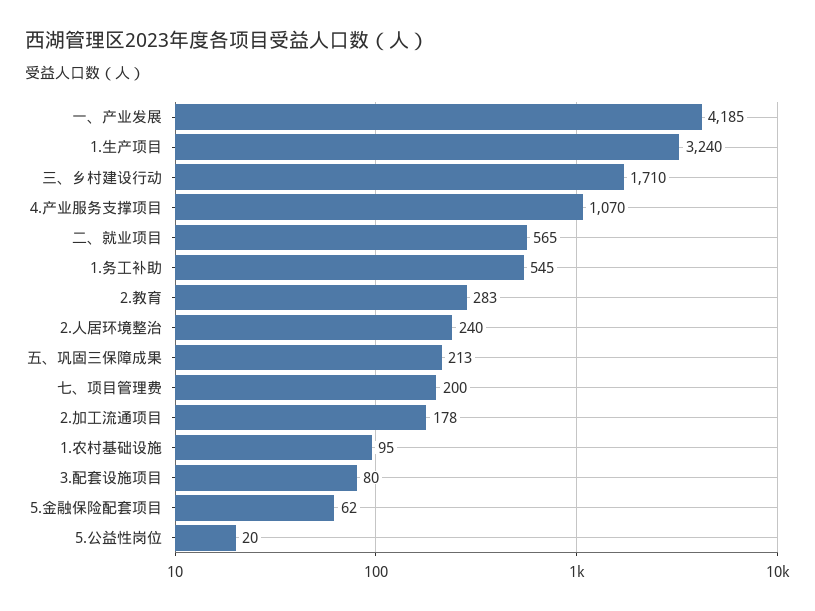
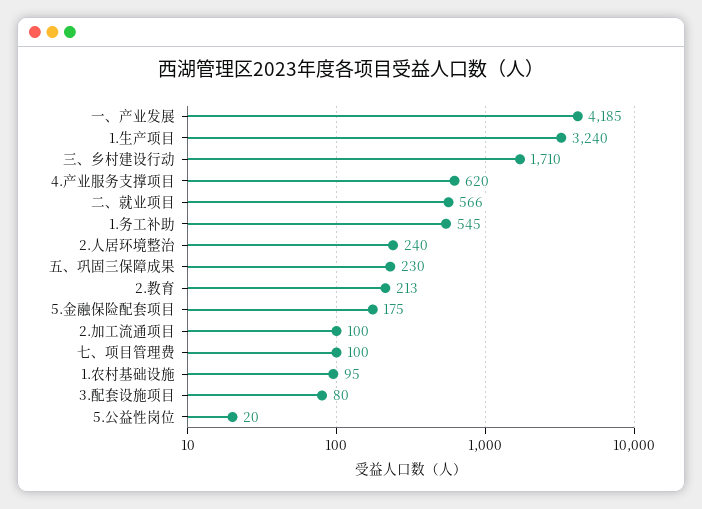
4.产业服务支撑项目: 1070 -> 620
二、就业项目: 565 -> 566
2.教育: 283 -> 213
五、巩固三保障成果: 213 -> 230
七、项目管理费: 200 -> 100
2.加工流通项目: 178 -> 100
5.金融保险配套项目: 62 -> 175

